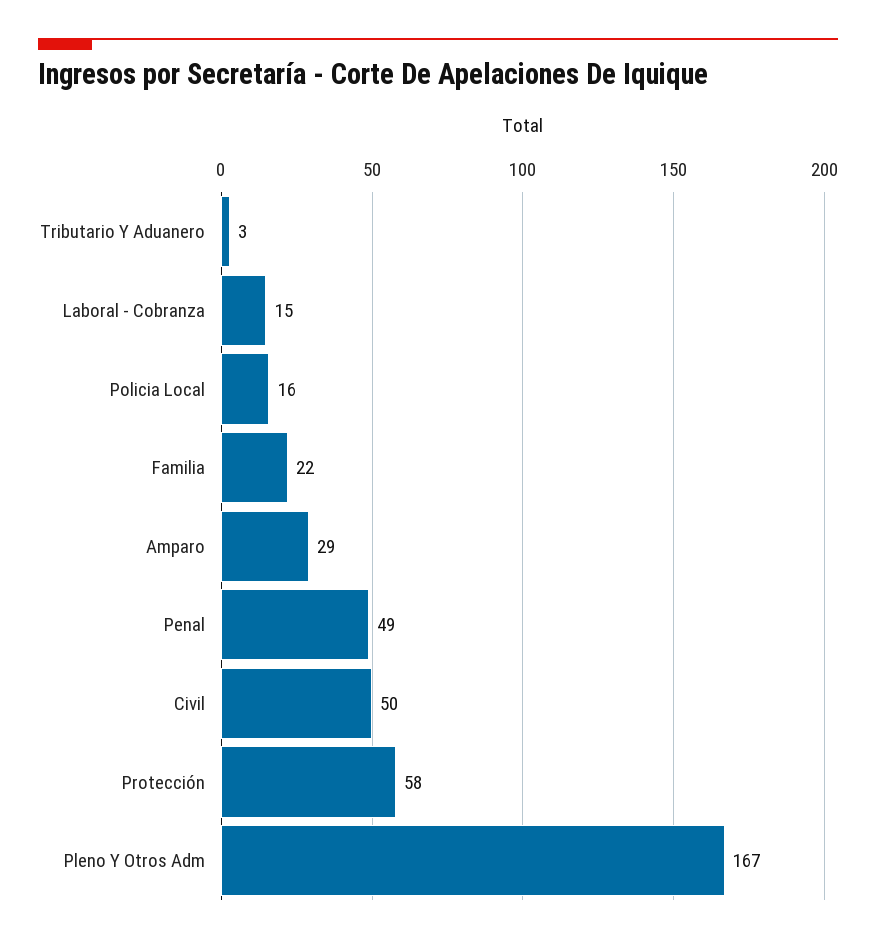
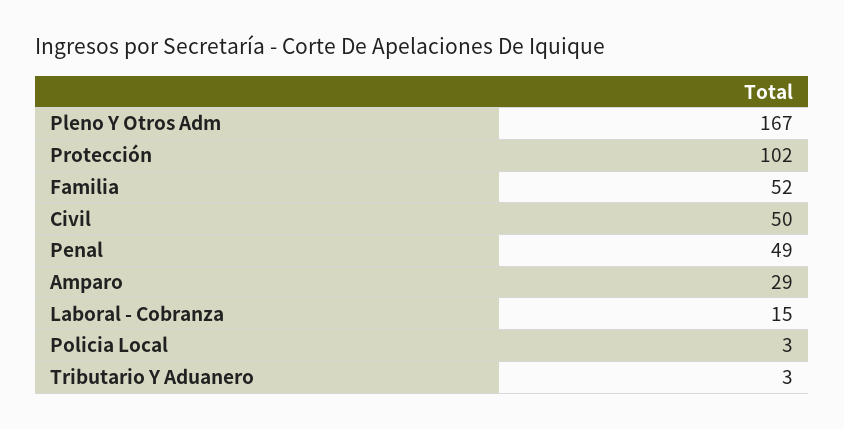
Policia Local: 16 -> 3
Familia: 22 -> 52
Protección: 58 -> 102

